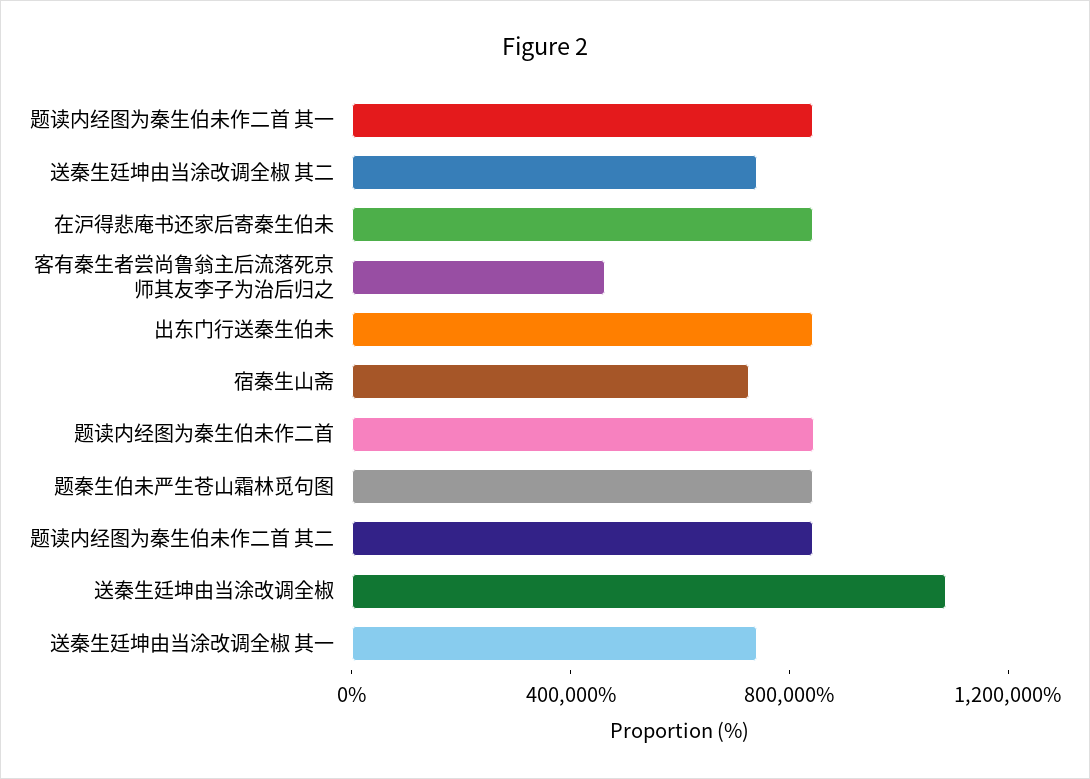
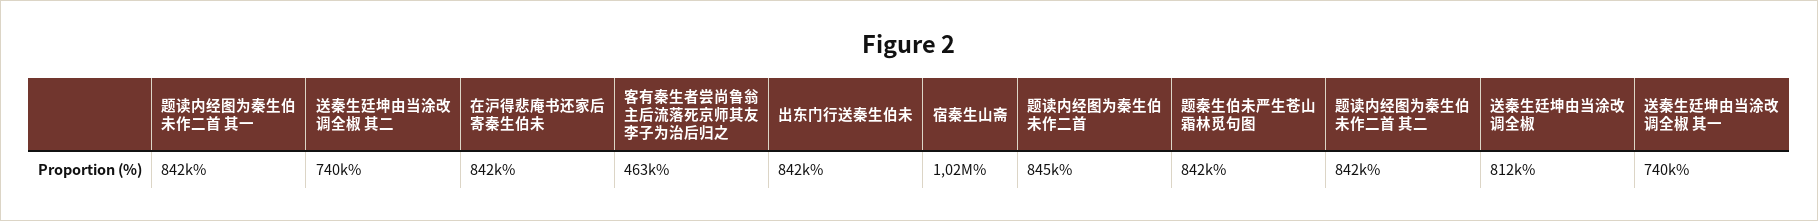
宿秦生山斋: 700000 -> 1020000
送秦生廷坤由当涂改调全椒: 1100000 -> 812000

